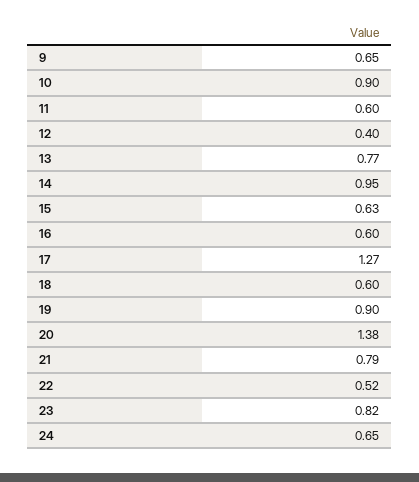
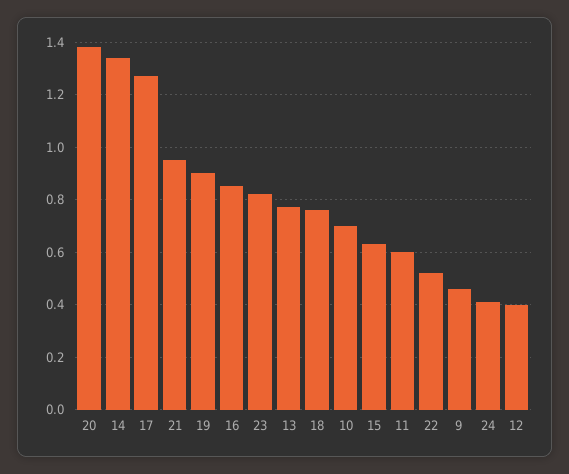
9: 0.65 -> 0.45
10: 0.9 -> 0.7
14: 0.95 -> 1.35
16: 0.6 -> 0.85
18: 0.6 -> 0.75
21: 0.79 -> 0.95
24: 0.65 -> 0.4

